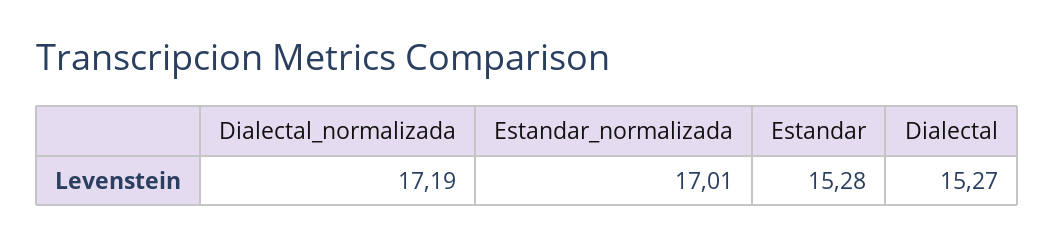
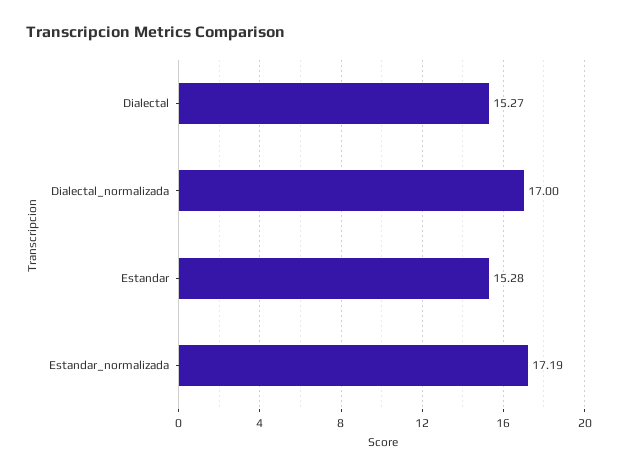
Dialectal_normalizada: 17.19 -> 17
Estandar_normalizada: 17.01 -> 17.19

